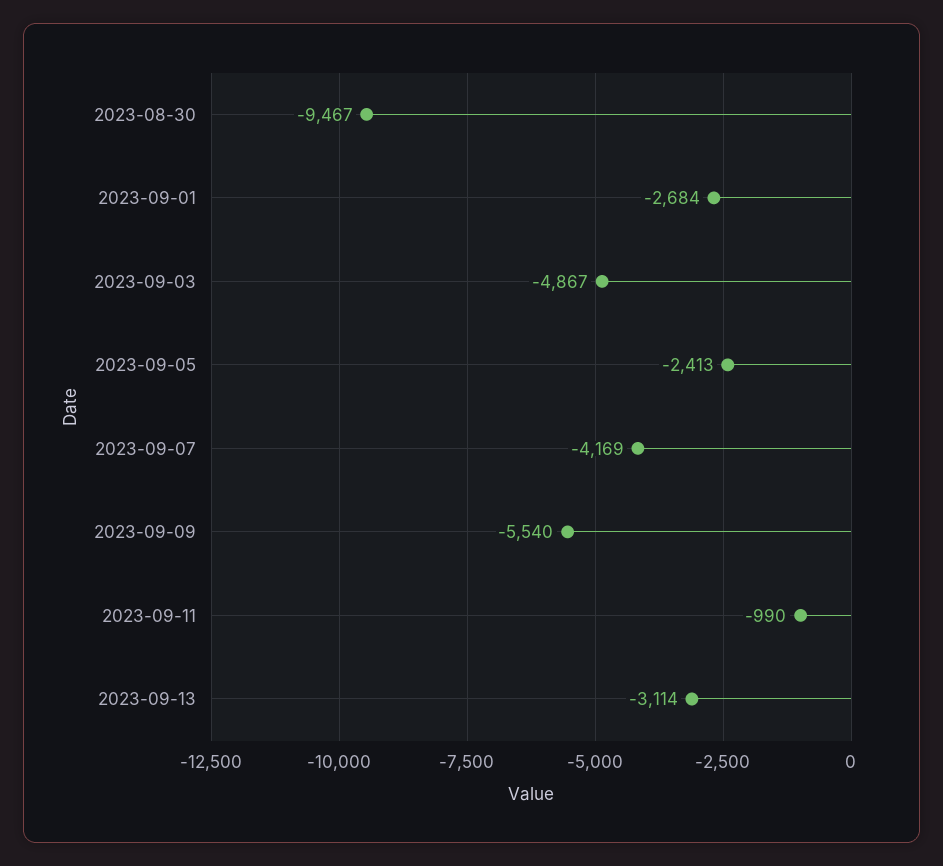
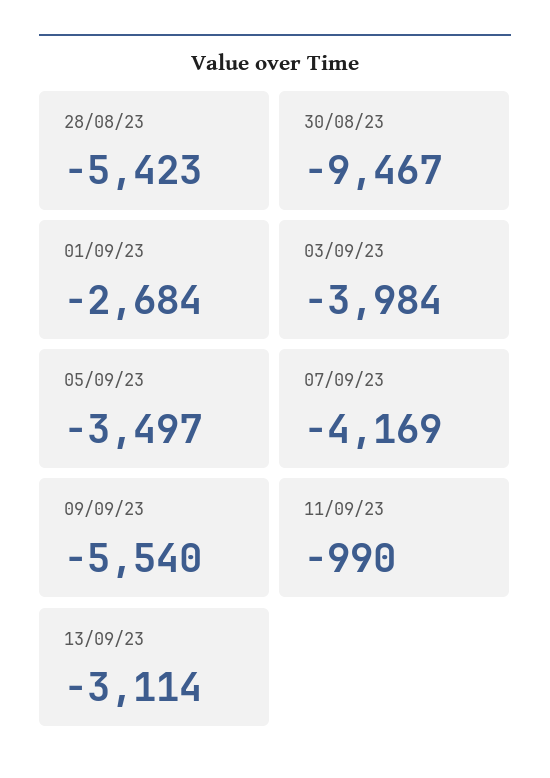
2023-09-03: -4867 -> -3984
2023-09-05: -2413 -> -3497
28/08/23: none -> -5423

